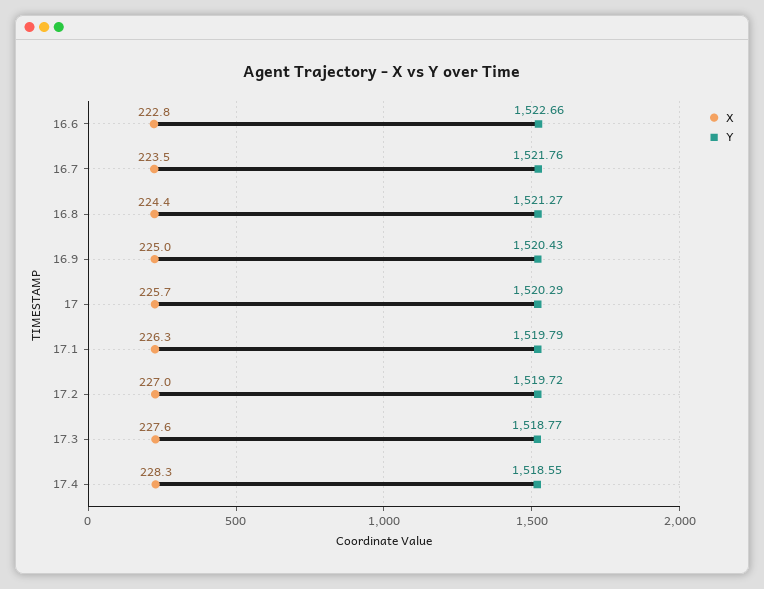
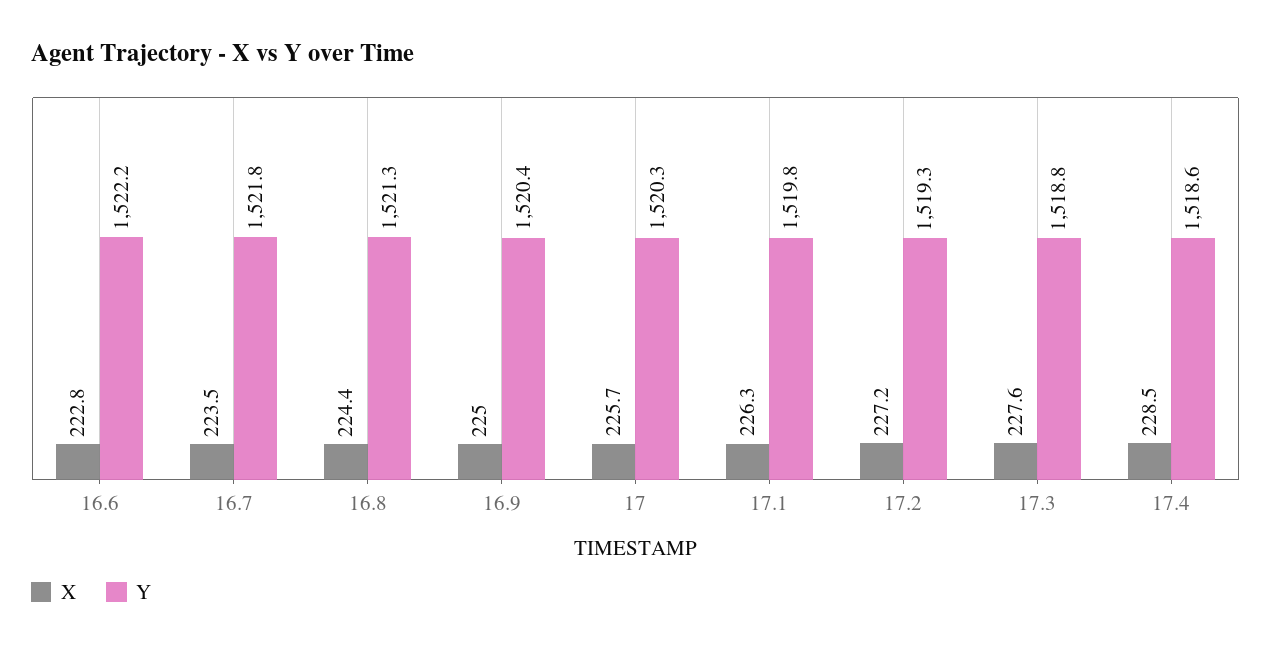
Y, 16.6: 1522.66 -> 1522.2
X, 17.2: 227 -> 227.2
Y, 17.2: 1519.72 -> 1519.3
X, 17.4: 228.3 -> 228.5

